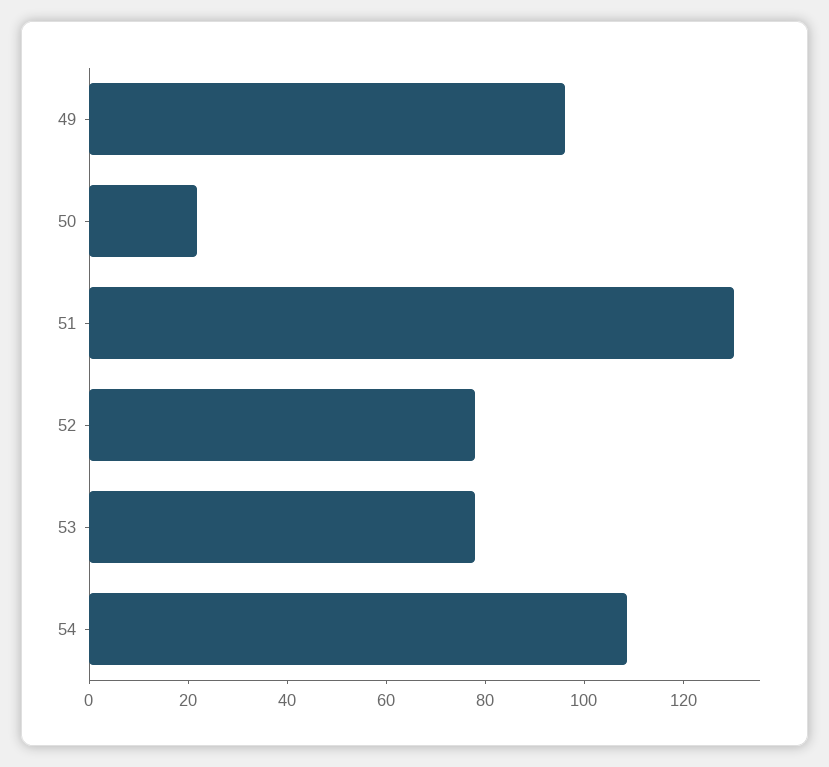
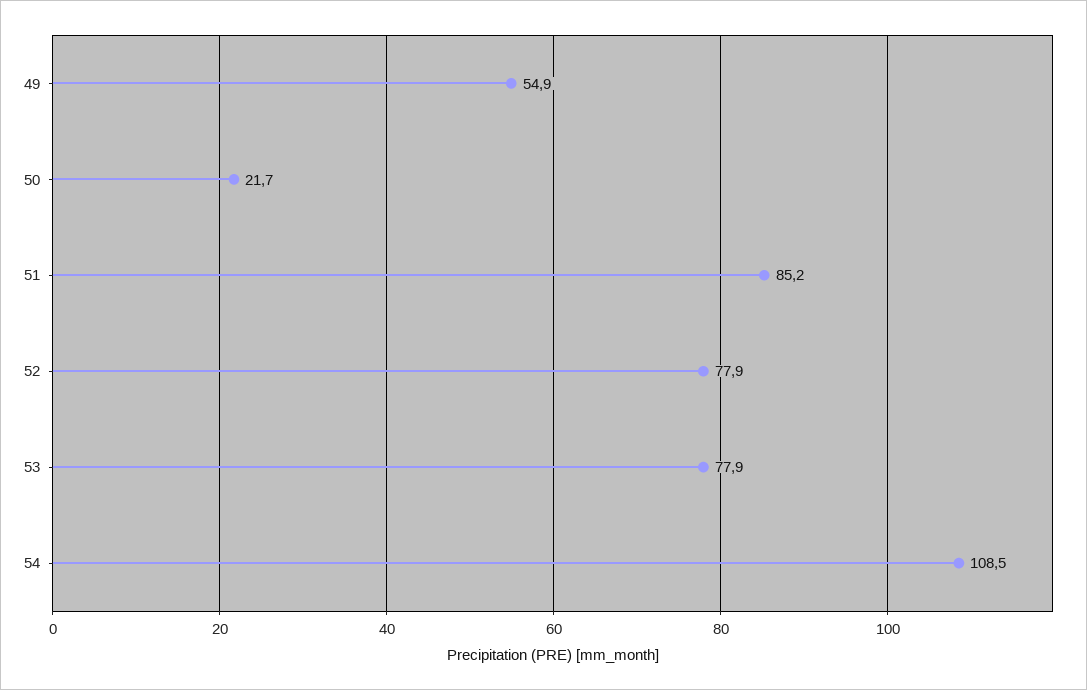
49: 95 -> 54.9
51: 130 -> 85.2

